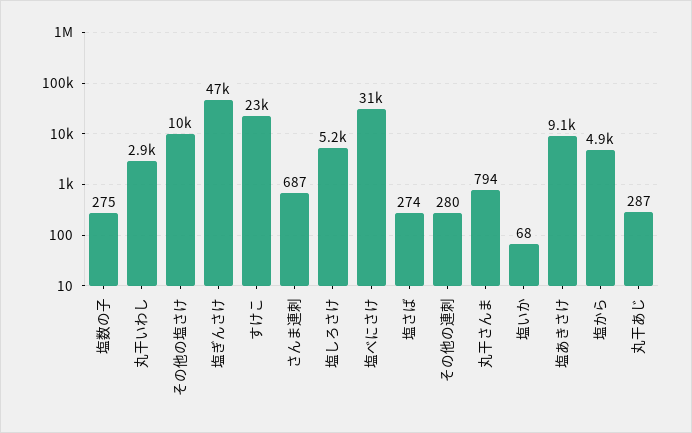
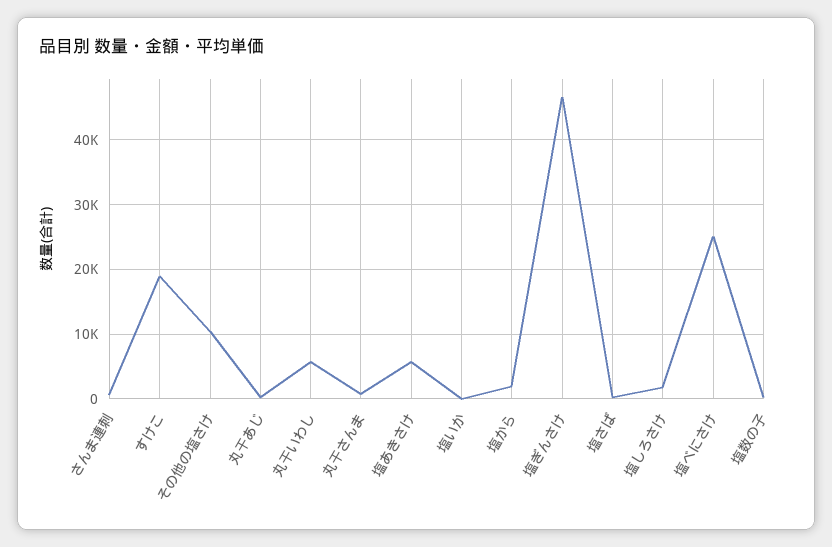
丸干いわし: 2900 -> 6000
すけこ: 23000 -> 19000
塩しろさけ: 5200 -> 2000
塩べにさけ: 31000 -> 25000
その他の連刺: 280 -> none
塩あきさけ: 9100 -> 6000
塩から: 4900 -> 2000

